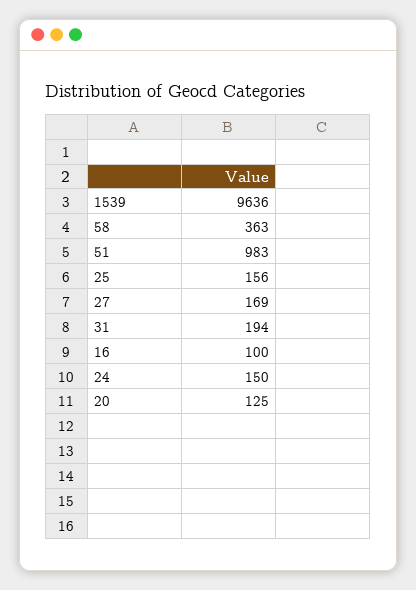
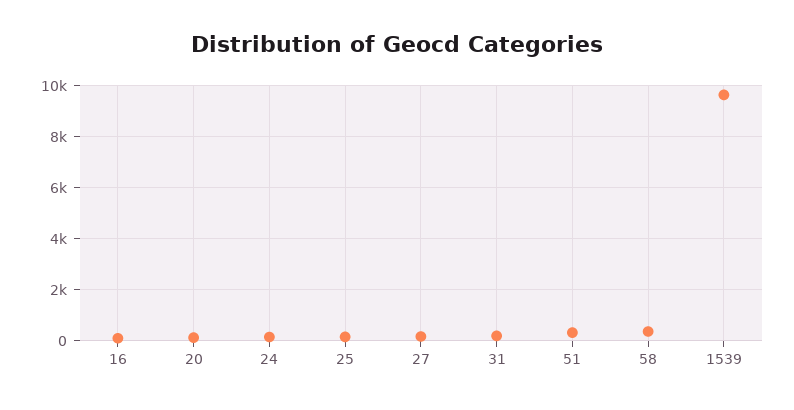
51: 983 -> 250

